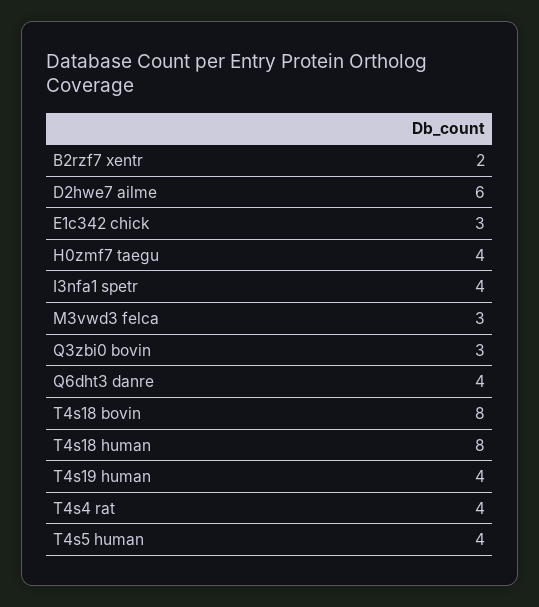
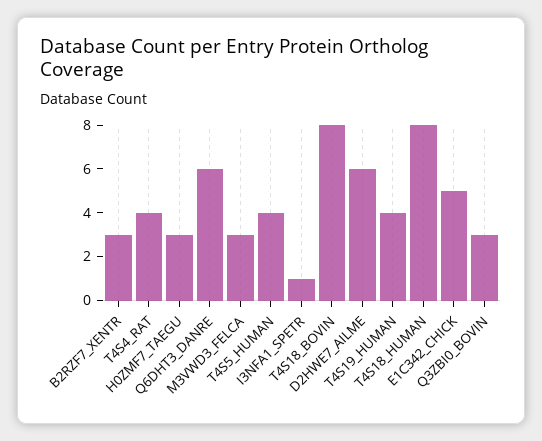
B2rzf7 xentr: 2 -> 3
E1c342 chick: 3 -> 5
H0zmf7 taegu: 4 -> 3
I3nfa1 spetr: 4 -> 1
Q6dht3 danre: 4 -> 6

